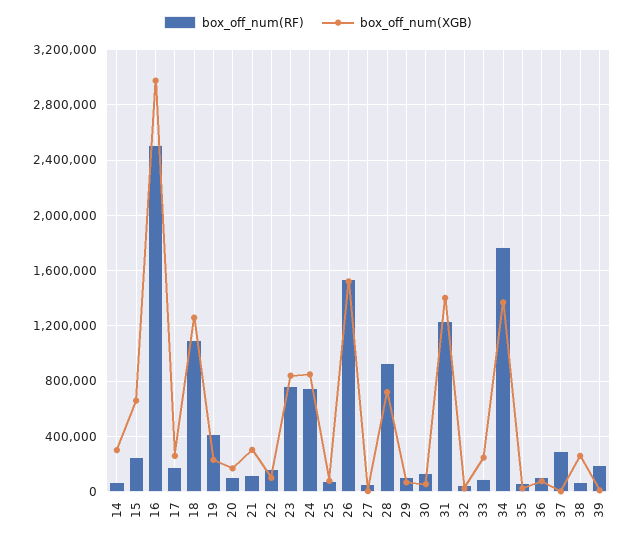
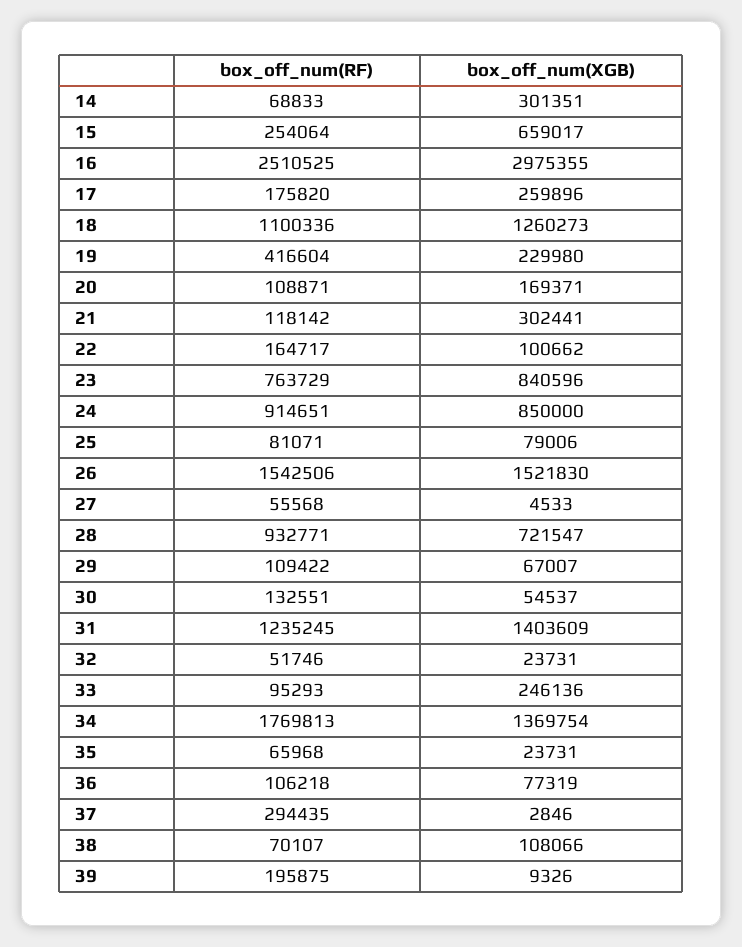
box_off_num(RF), 24: 750000 -> 914651
box_off_num(XGB), 38: 250000 -> 108066

